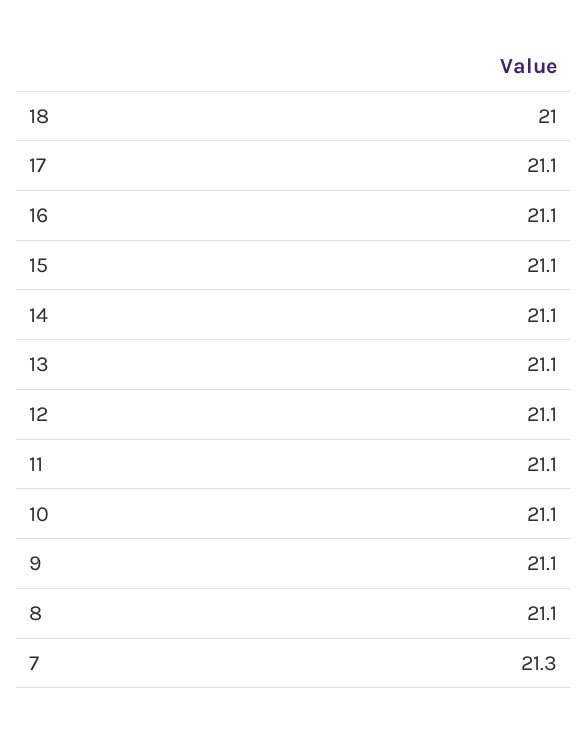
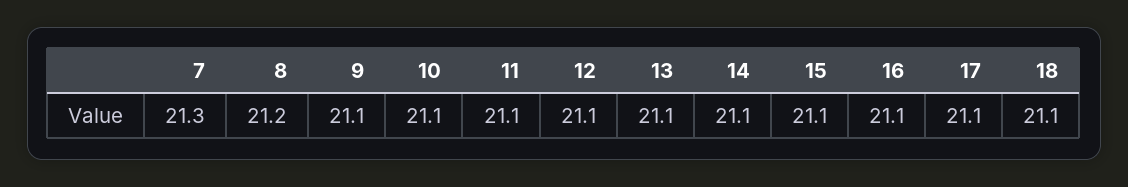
18: 21 -> 21.1
8: 21.1 -> 21.2

